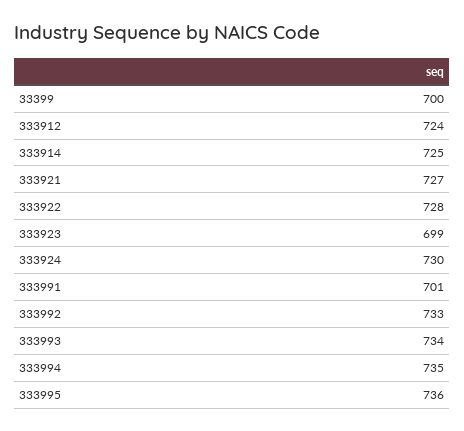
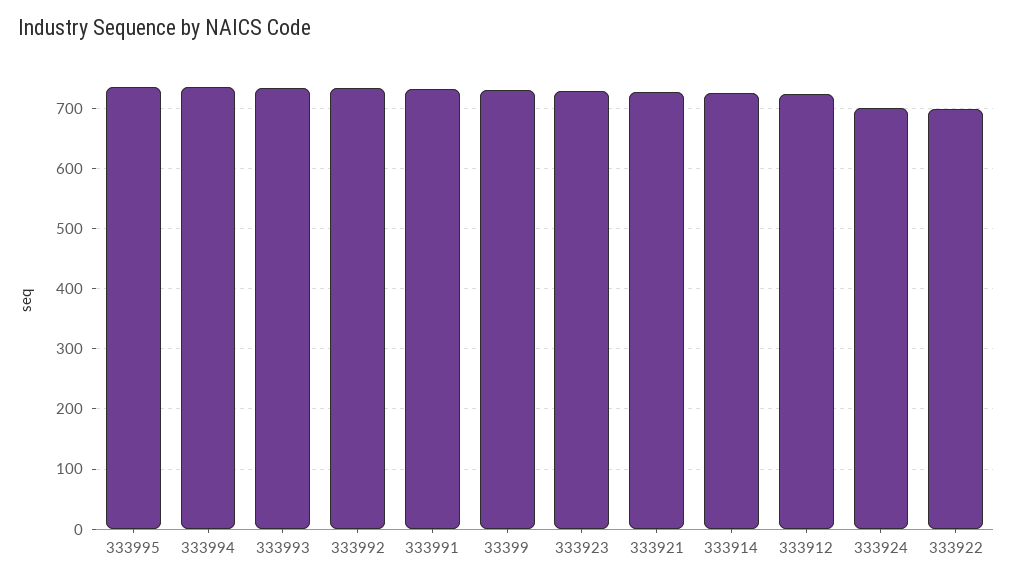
33399: 700 -> 730
333922: 728 -> 700
333923: 699 -> 730
333924: 730 -> 700
333991: 701 -> 730

